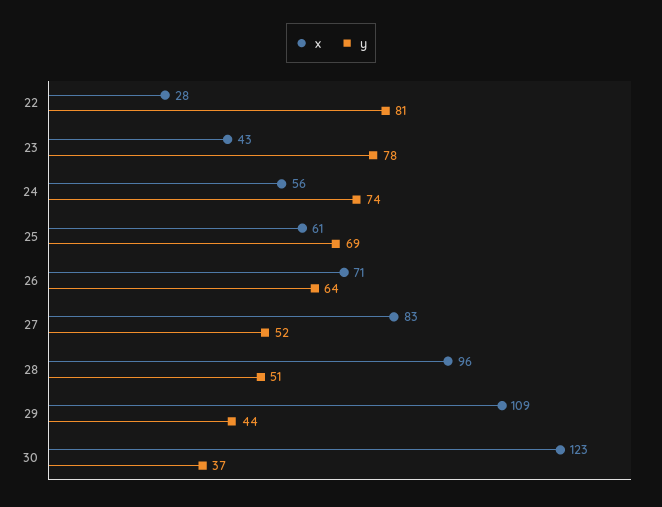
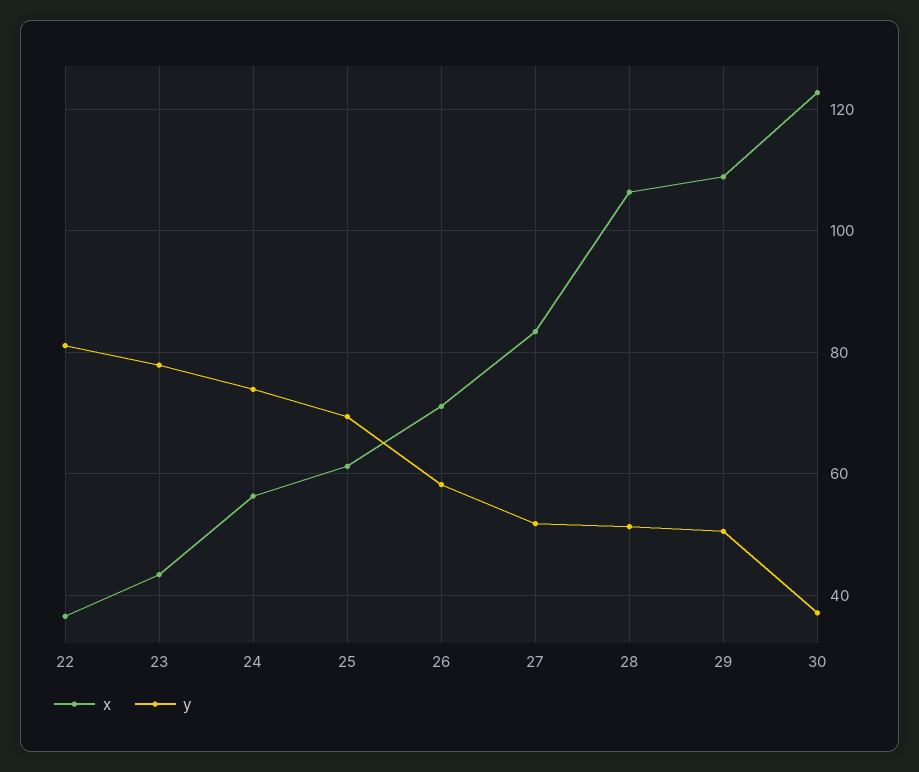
x, 22: 28 -> 36
y, 26: 64 -> 58
x, 28: 96 -> 106
y, 29: 44 -> 50

